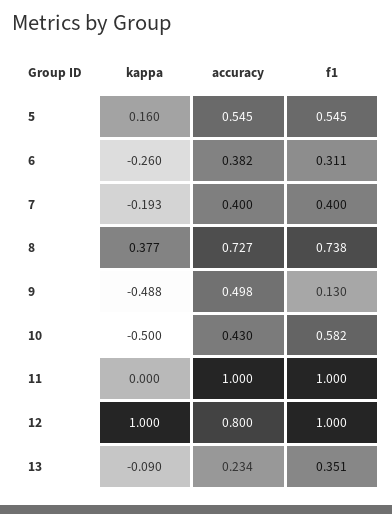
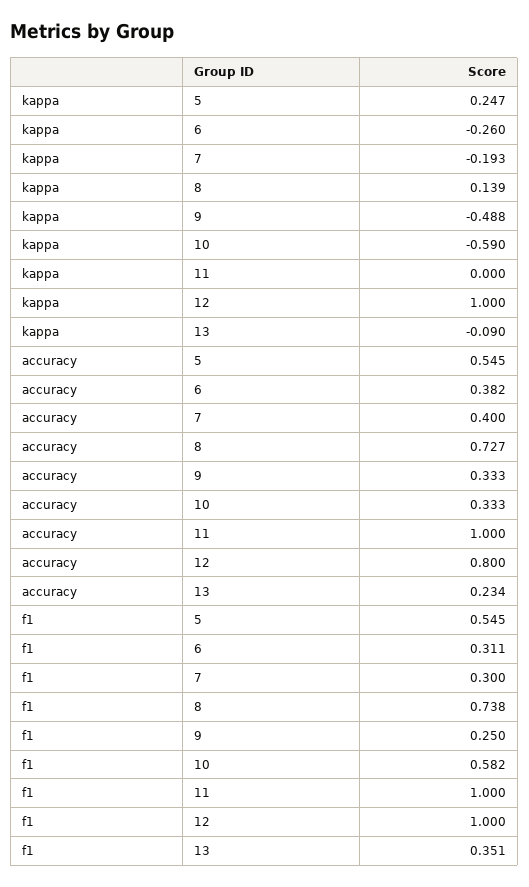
kappa, 5: 0.16 -> 0.247
f1, 7: 0.4 -> 0.3
kappa, 8: 0.377 -> 0.139
accuracy, 9: 0.498 -> 0.333
f1, 9: 0.13 -> 0.25
kappa, 10: -0.5 -> -0.59
accuracy, 10: 0.43 -> 0.333

